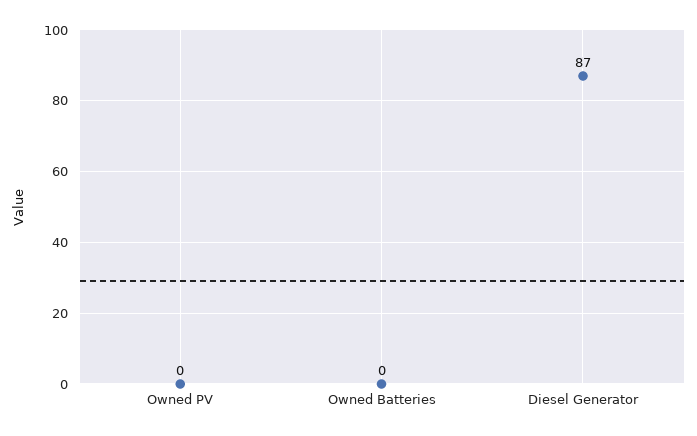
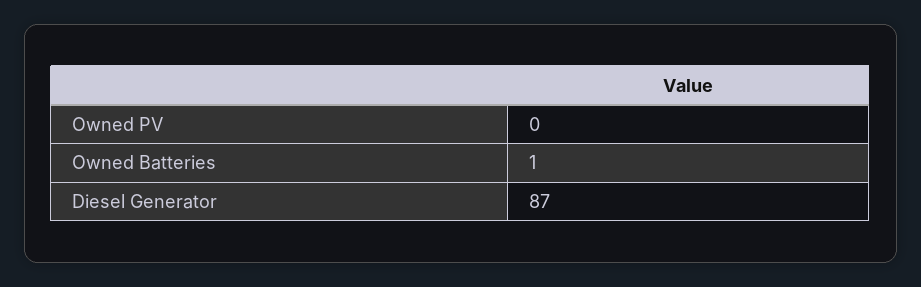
Owned Batteries: 0 -> 1

